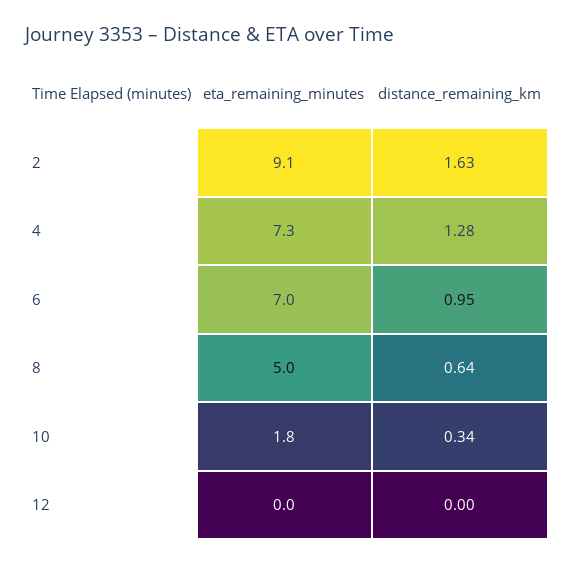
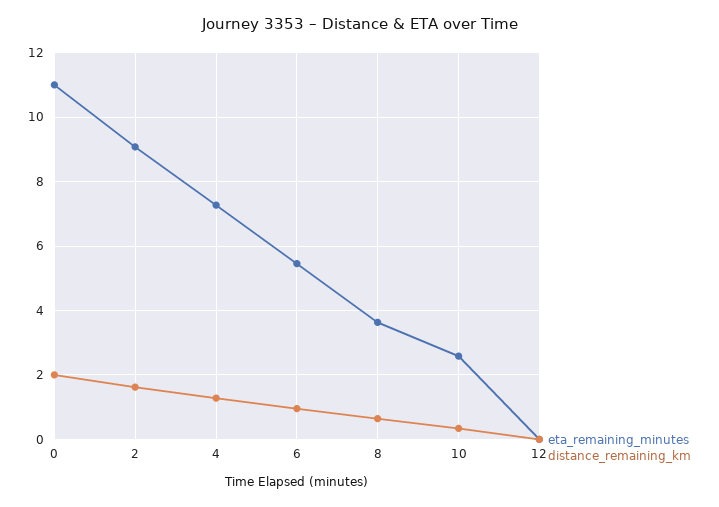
eta_remaining_minutes, 6: 7 -> 5.4
eta_remaining_minutes, 8: 5 -> 3.6
eta_remaining_minutes, 10: 1.8 -> 2.6
eta_remaining_minutes, 0: none -> 11
distance_remaining_km, 0: none -> 2

